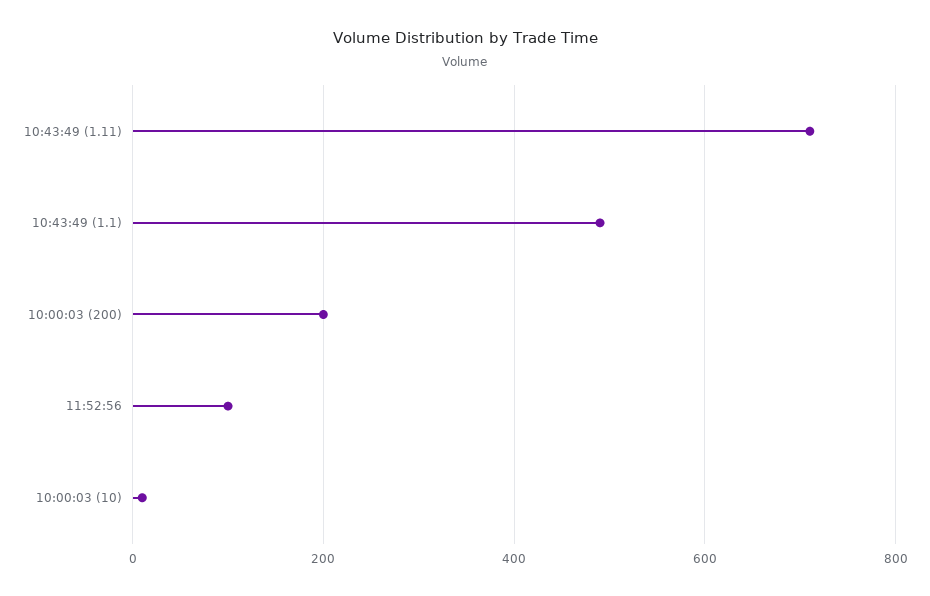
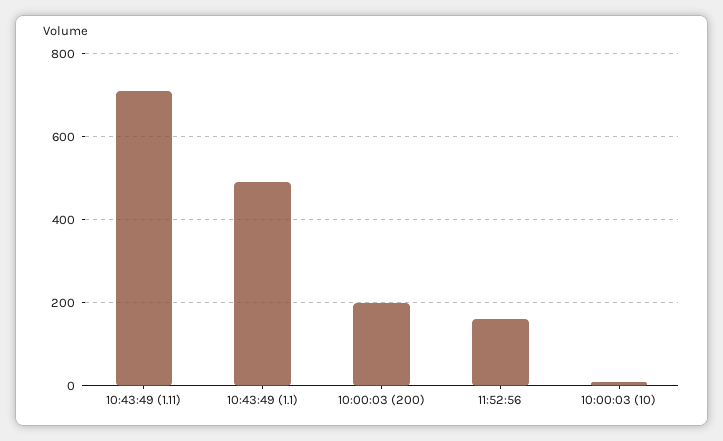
11:52:56: 100 -> 160

